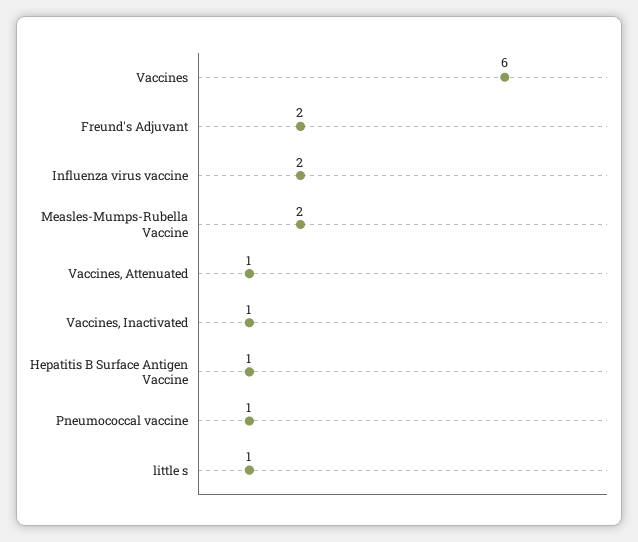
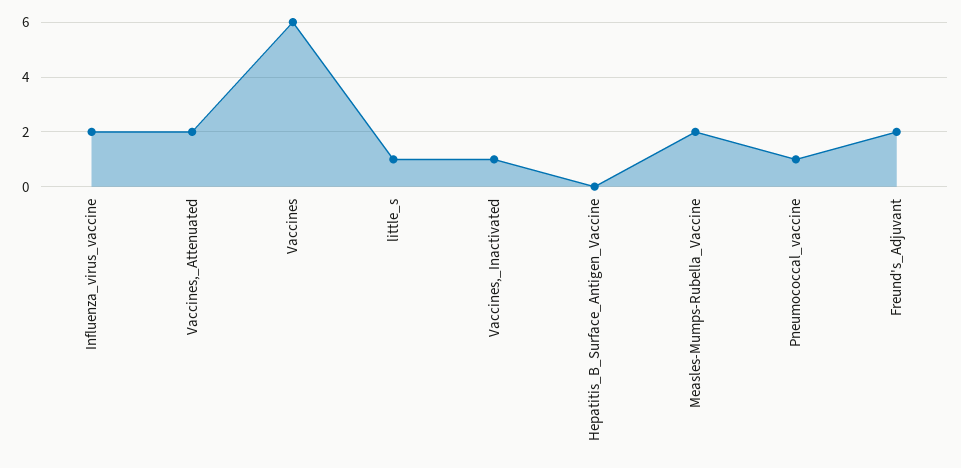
Vaccines, Attenuated: 1 -> 2
Hepatitis B Surface Antigen Vaccine: 1 -> 0

